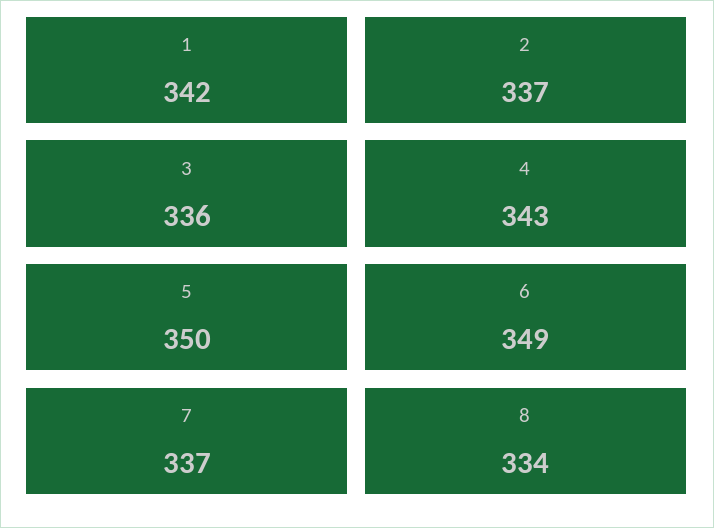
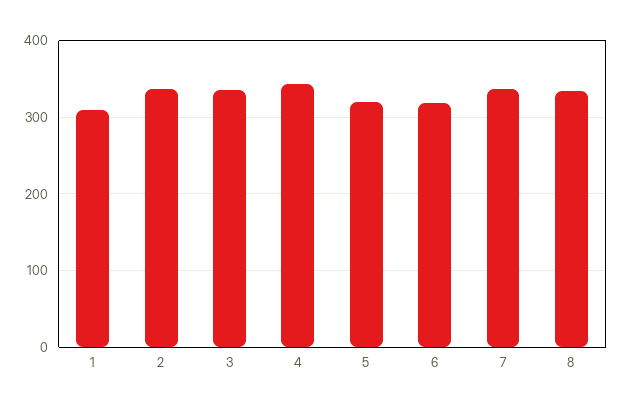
1: 342 -> 310
5: 350 -> 320
6: 349 -> 320

